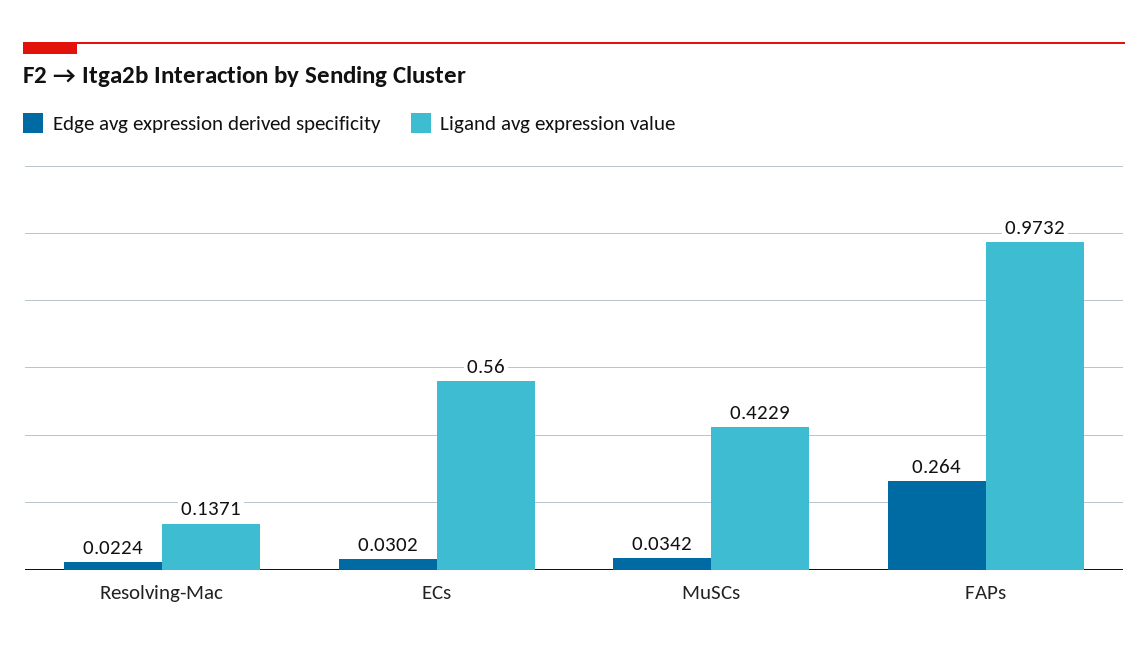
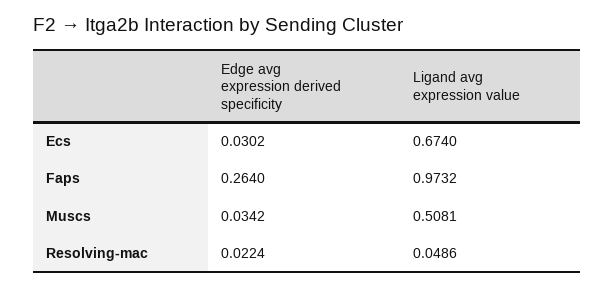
Ligand avg expression value, Resolving-Mac: 0.1371 -> 0.0486
Ligand avg expression value, ECs: 0.56 -> 0.674
Ligand avg expression value, MuSCs: 0.4229 -> 0.5081

